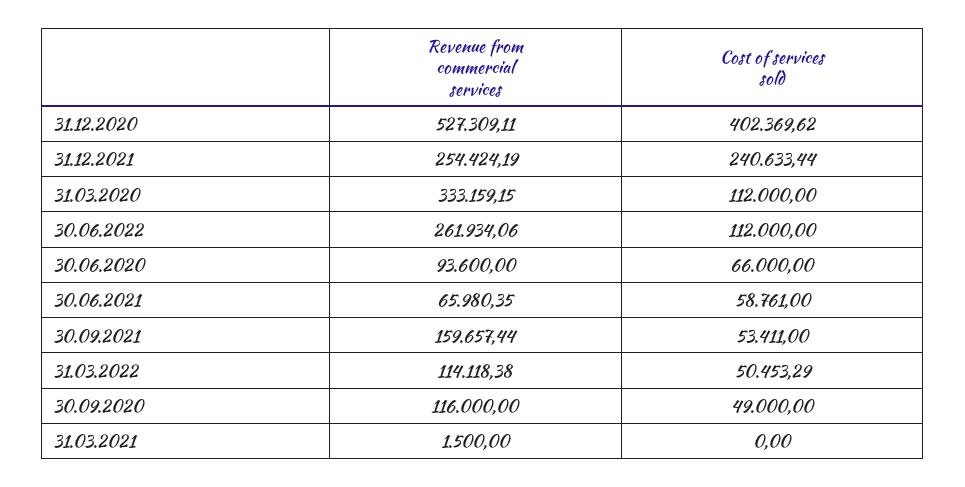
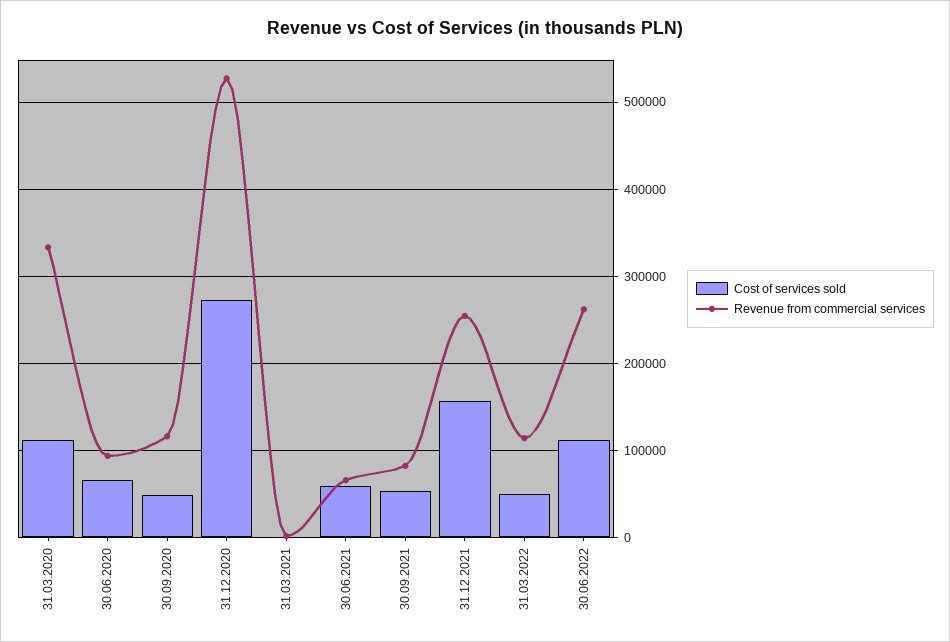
Cost of services sold, 31.12.2020: 402369.62 -> 270000
Cost of services sold, 31.12.2021: 240633.44 -> 160000
Revenue from commercial services, 30.09.2021: 159657.44 -> 80000

